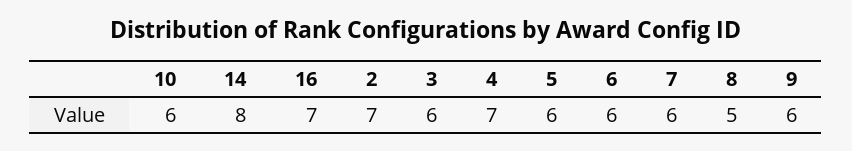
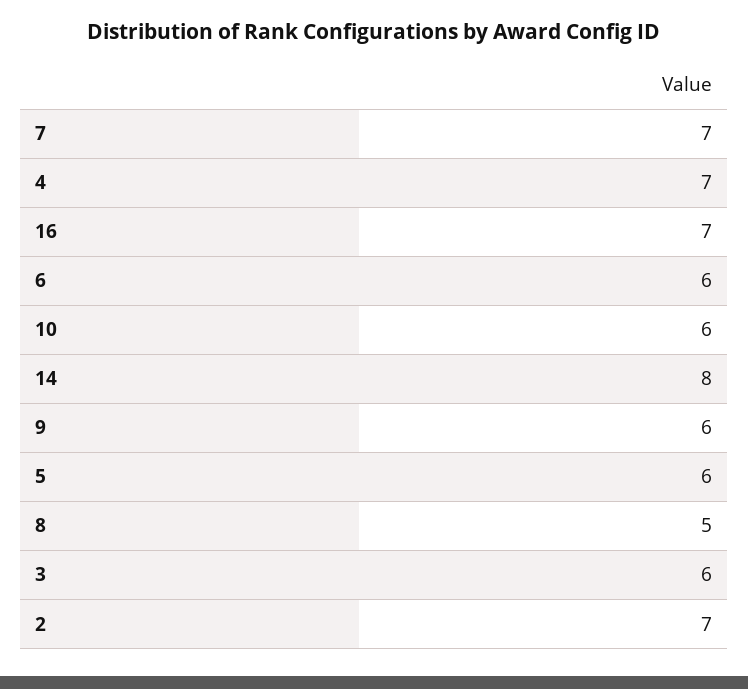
7: 6 -> 7

